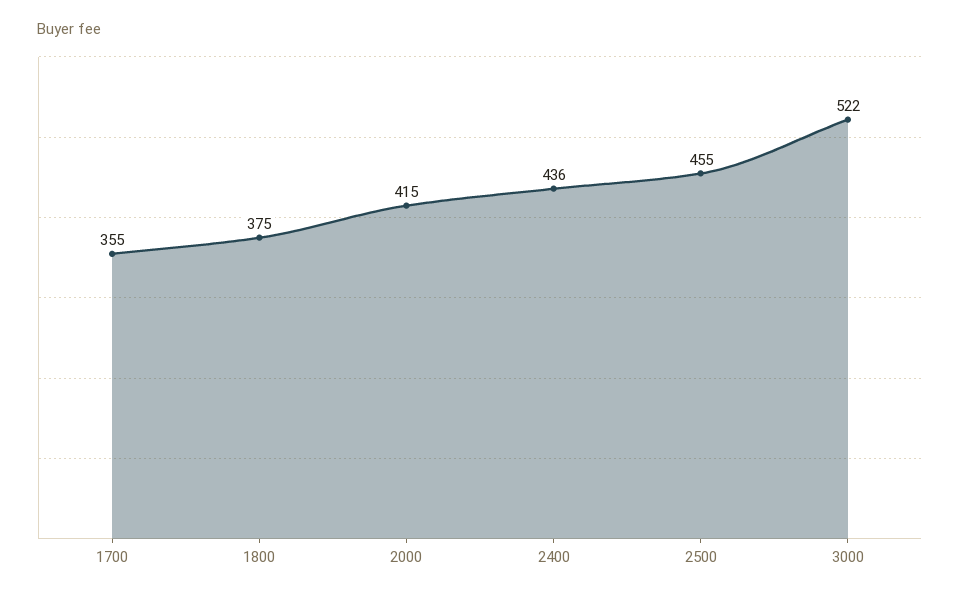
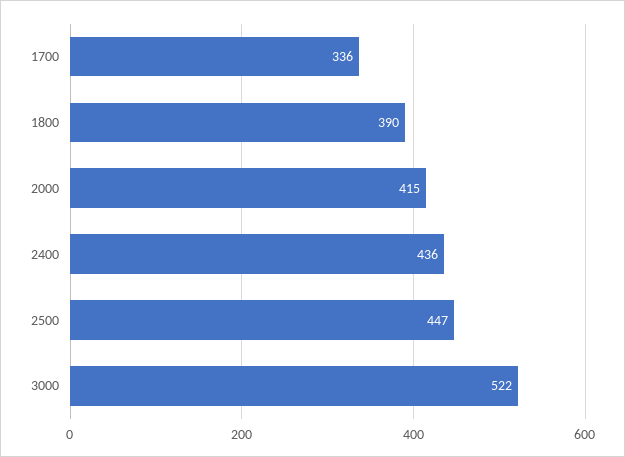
1700: 355 -> 336
1800: 375 -> 390
2500: 455 -> 447

